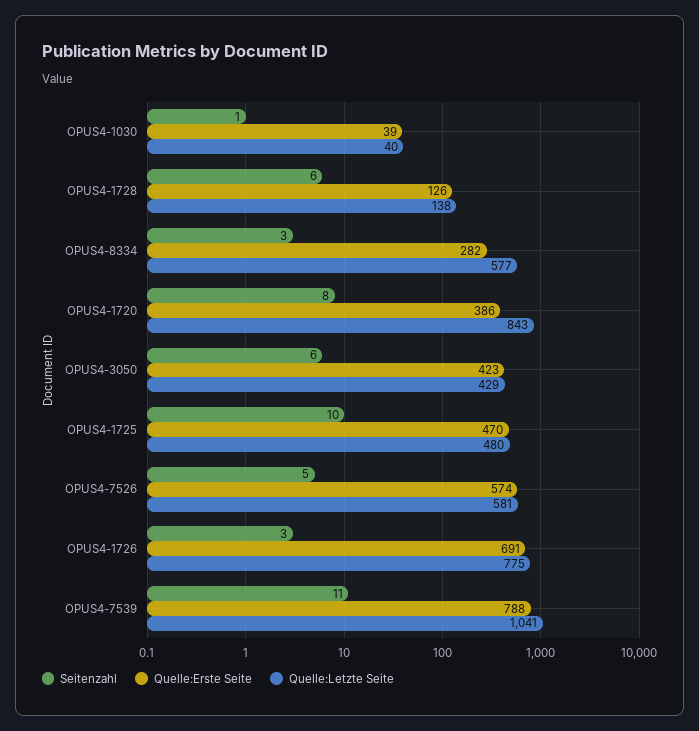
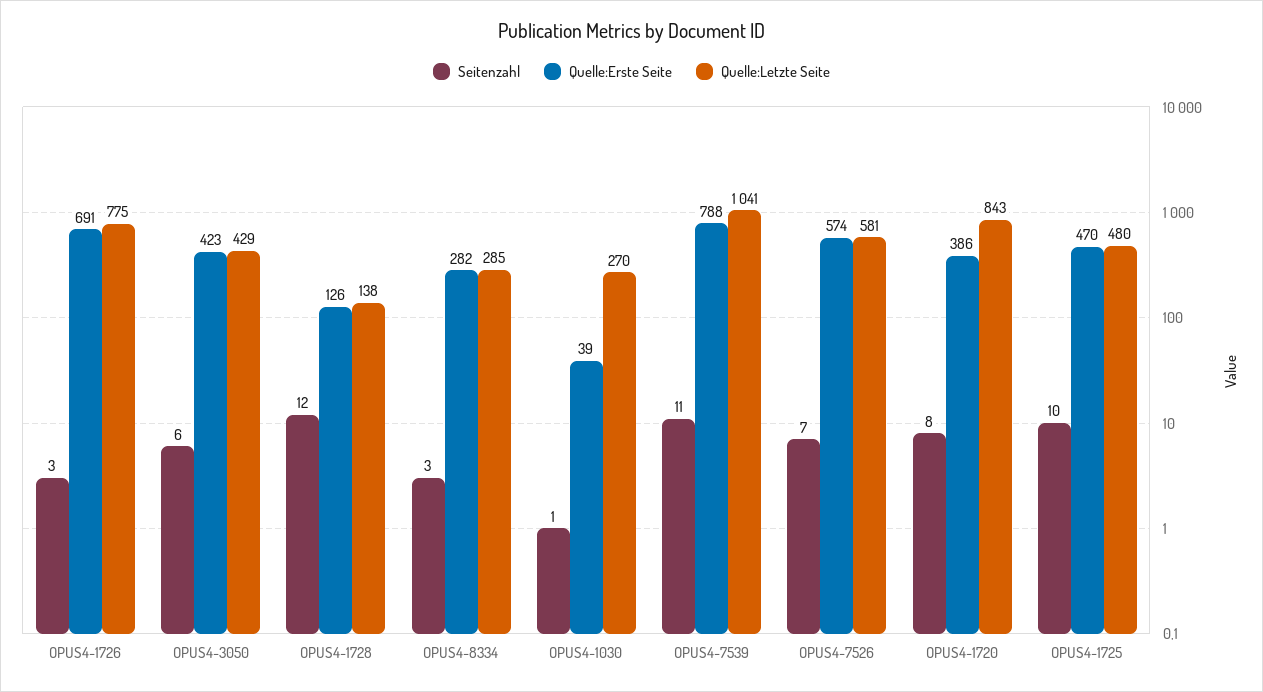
Quelle:Letzte Seite, OPUS4-1030: 40 -> 270
Seitenzahl, OPUS4-1728: 6 -> 12
Quelle:Letzte Seite, OPUS4-8334: 577 -> 285
Seitenzahl, OPUS4-7526: 5 -> 7

